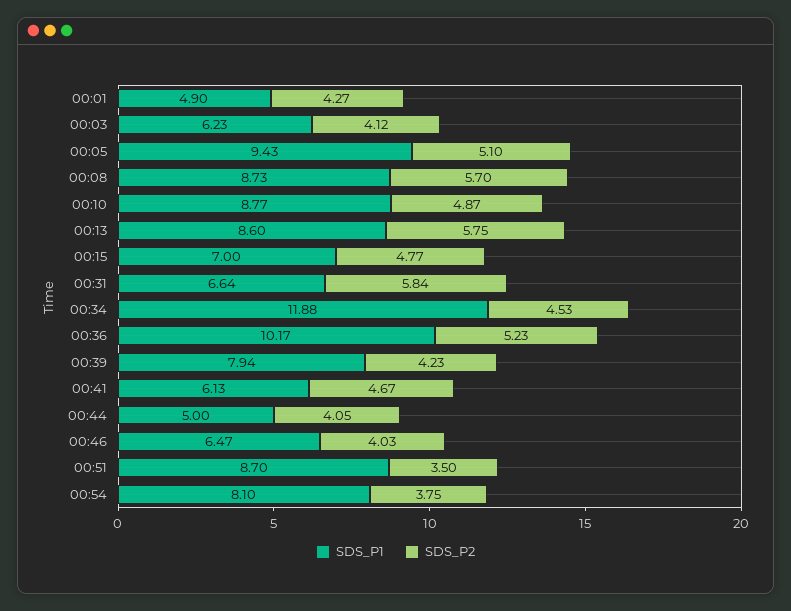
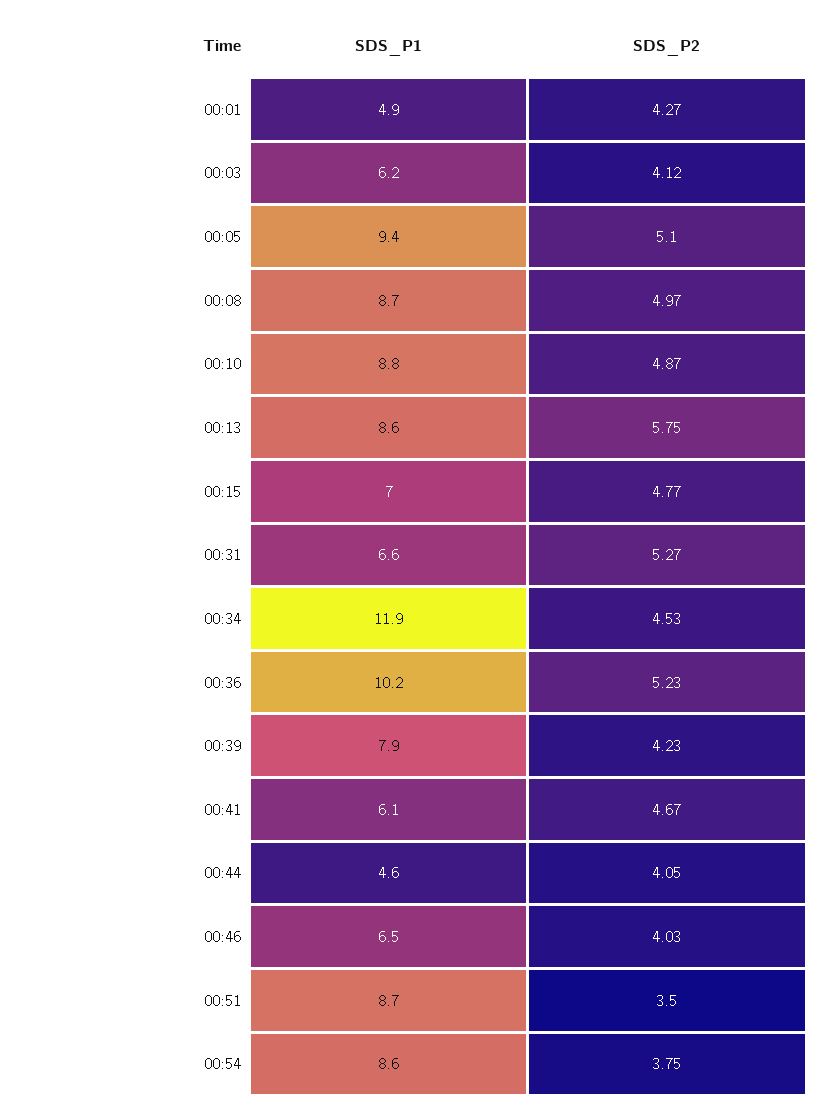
SDS_P2, 00:08: 5.7 -> 4.97
SDS_P2, 00:31: 5.84 -> 5.27
SDS_P1, 00:44: 5 -> 4.6
SDS_P1, 00:54: 8.1 -> 8.6

